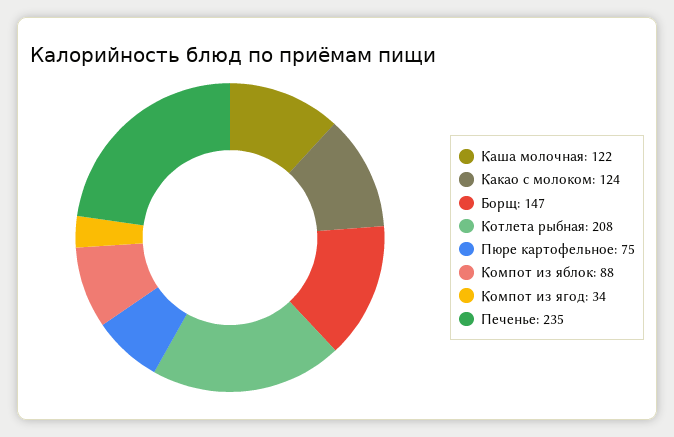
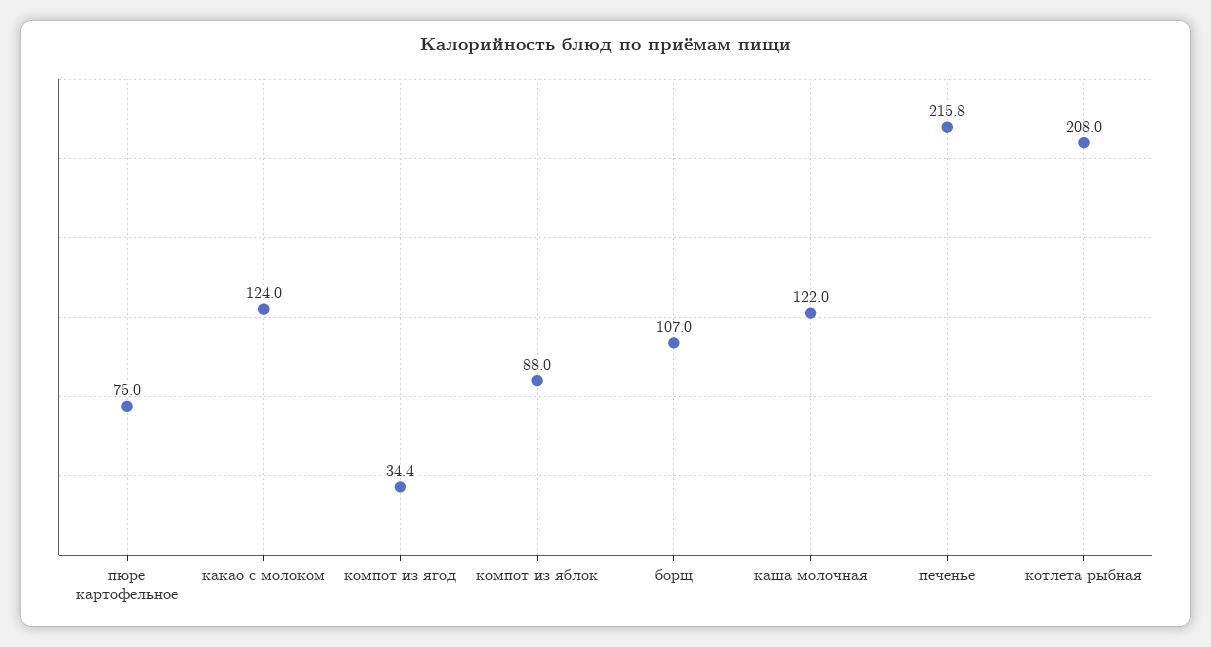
Борщ: 147 -> 107
Печенье: 235 -> 215.8

